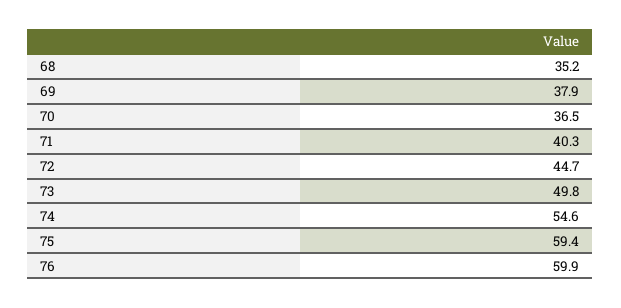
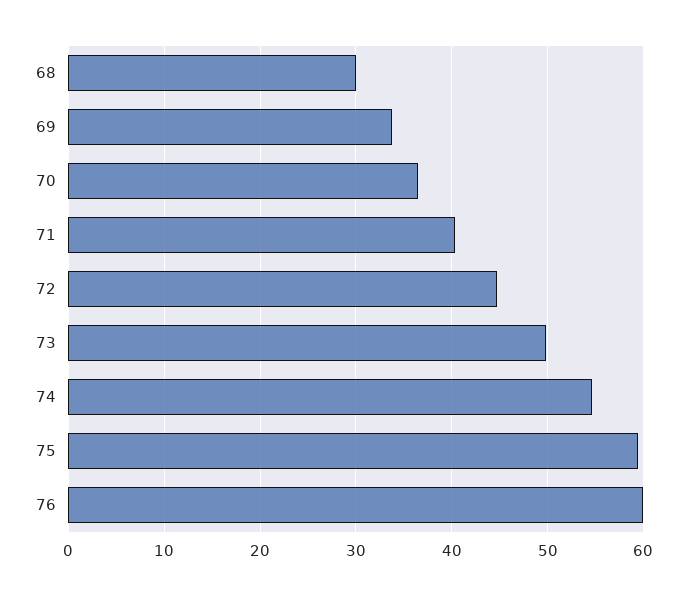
68: 35.2 -> 30
69: 37.9 -> 34

